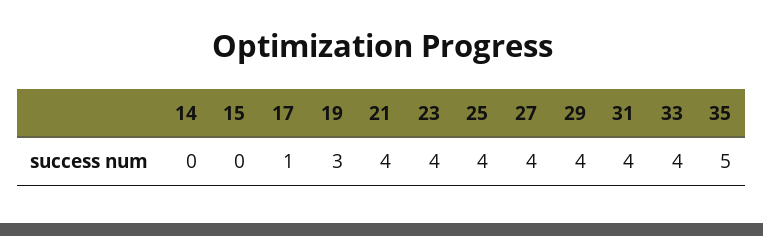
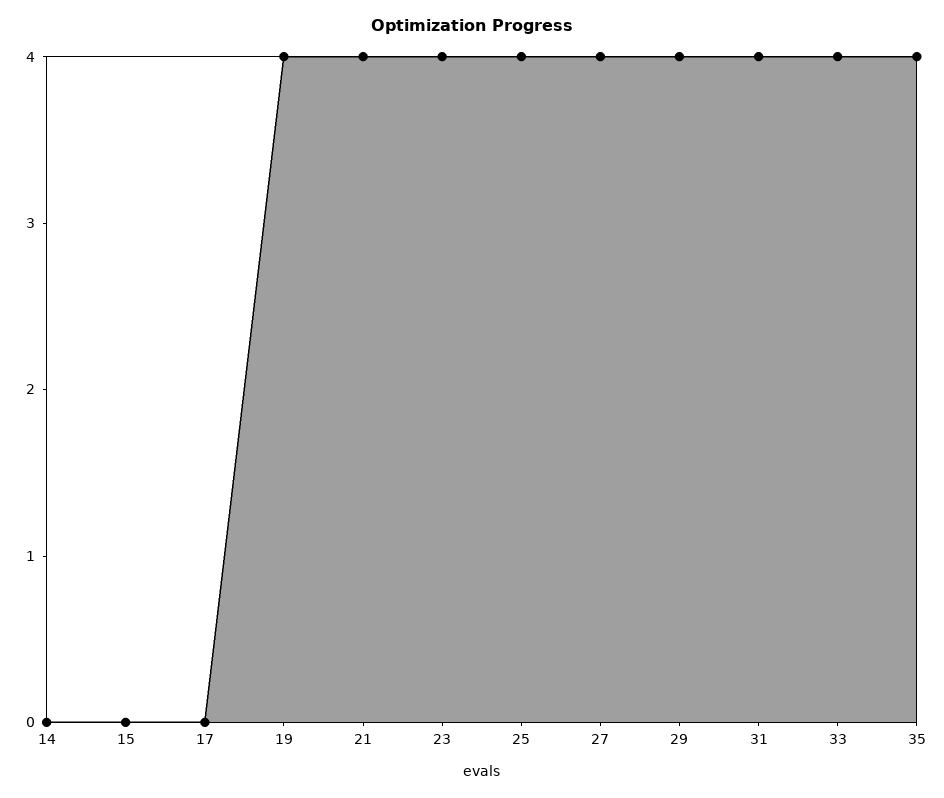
17: 1 -> 0
19: 3 -> 4
35: 5 -> 4

